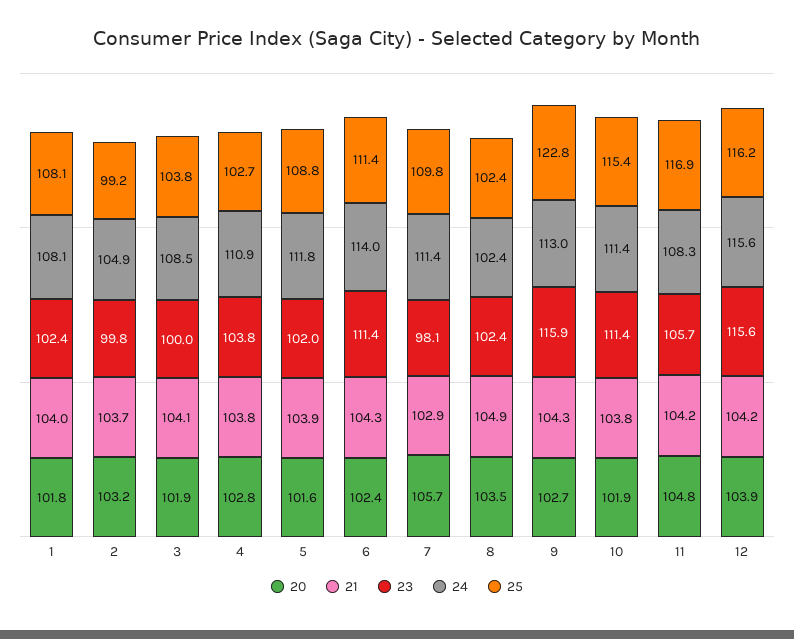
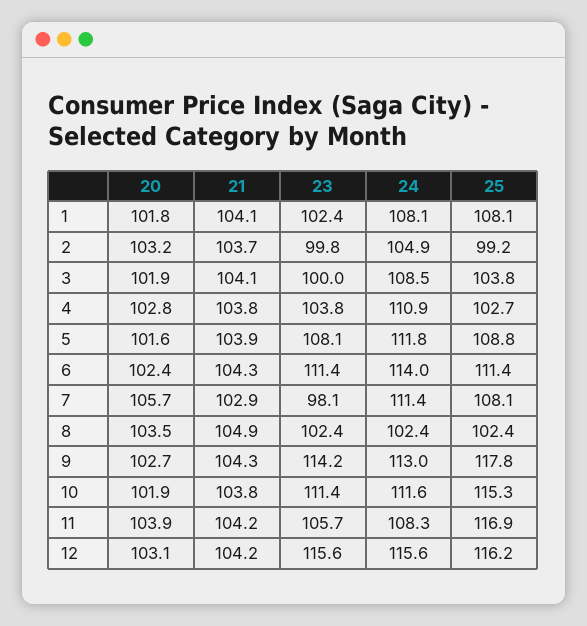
21, 1: 104 -> 104.1
23, 5: 102 -> 108.1
25, 7: 109.8 -> 108.1
23, 9: 115.9 -> 114.2
25, 9: 122.8 -> 117.8
24, 10: 111.4 -> 111.6
25, 10: 115.4 -> 115.3
20, 11: 104.8 -> 103.9
20, 12: 103.9 -> 103.1

